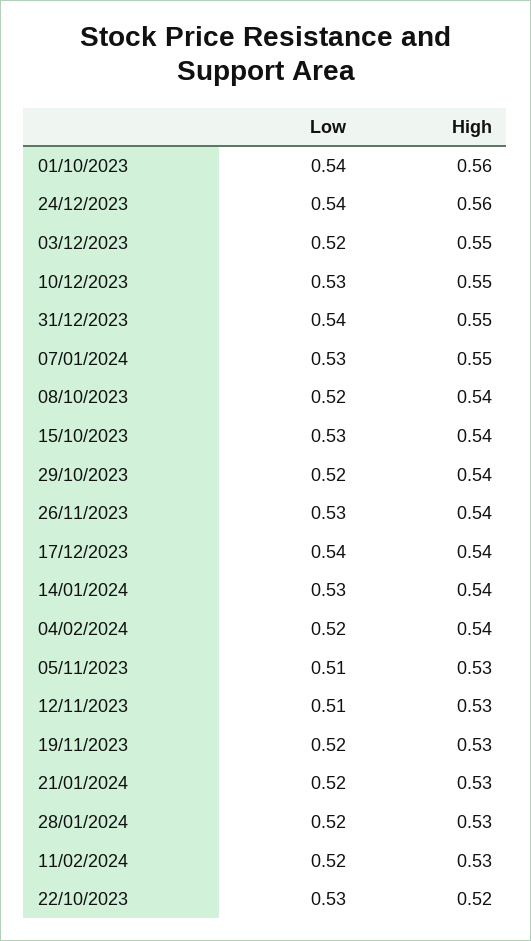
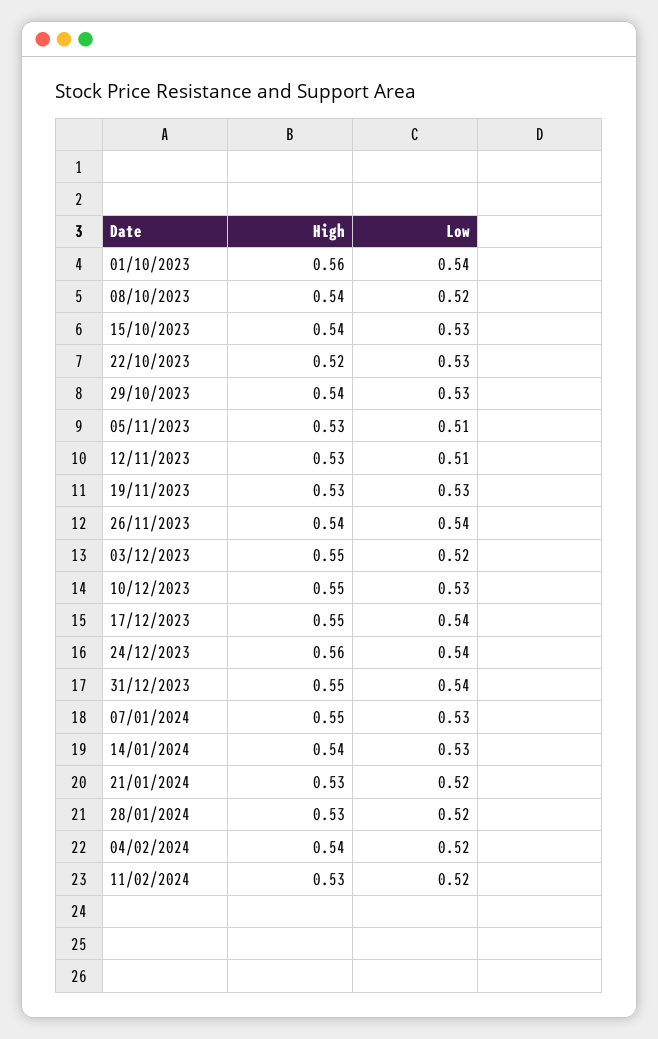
Low, 29/10/2023: 0.52 -> 0.53
Low, 26/11/2023: 0.53 -> 0.54
High, 17/12/2023: 0.54 -> 0.55
Low, 19/11/2023: 0.52 -> 0.53

